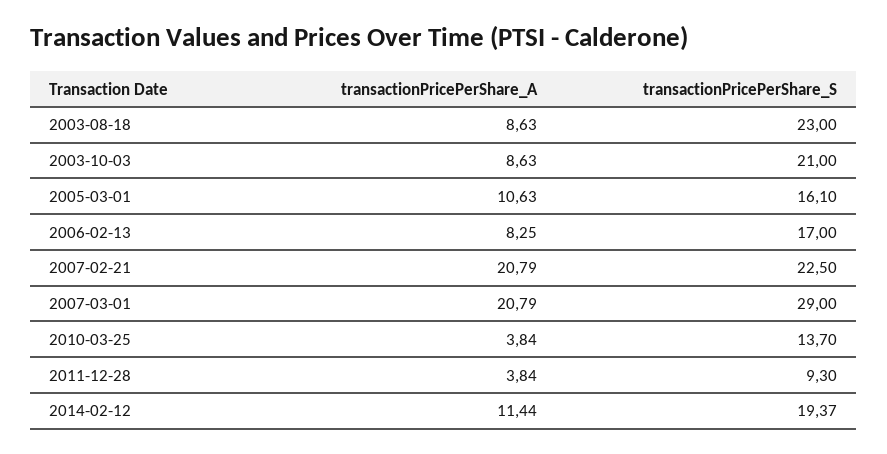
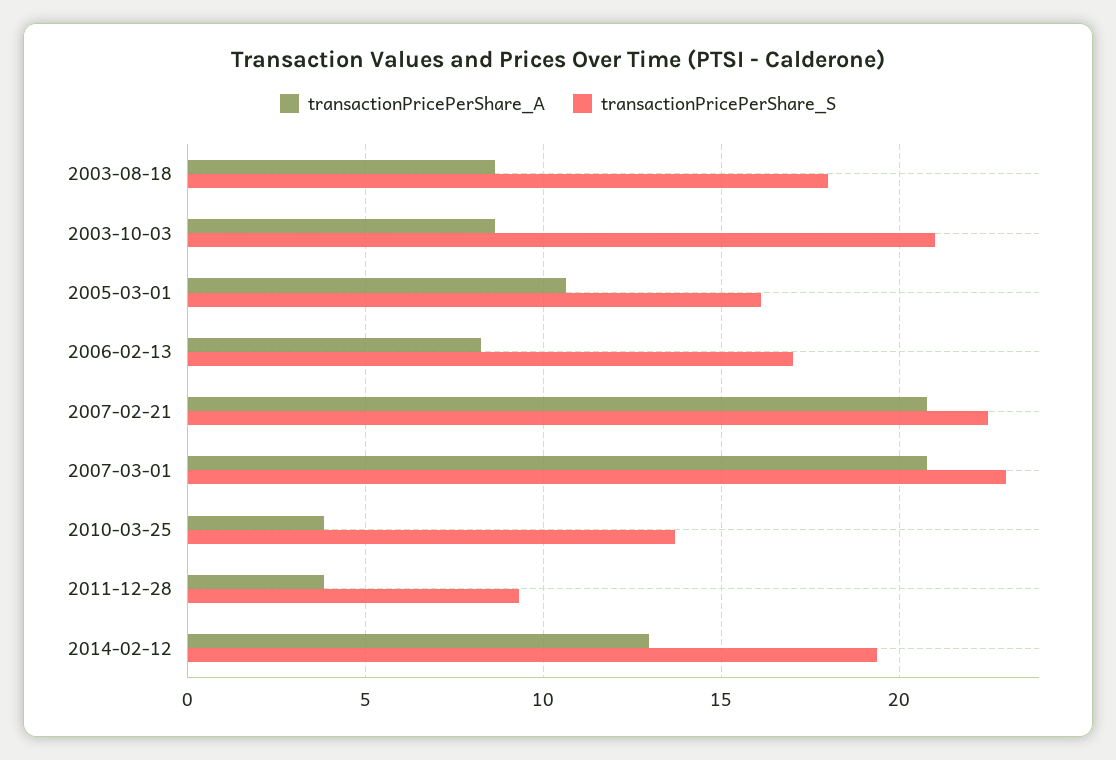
transactionPricePerShare_S, 2003-08-18: 23 -> 18
transactionPricePerShare_S, 2007-03-01: 29 -> 23
transactionPricePerShare_A, 2014-02-12: 11.44 -> 13

